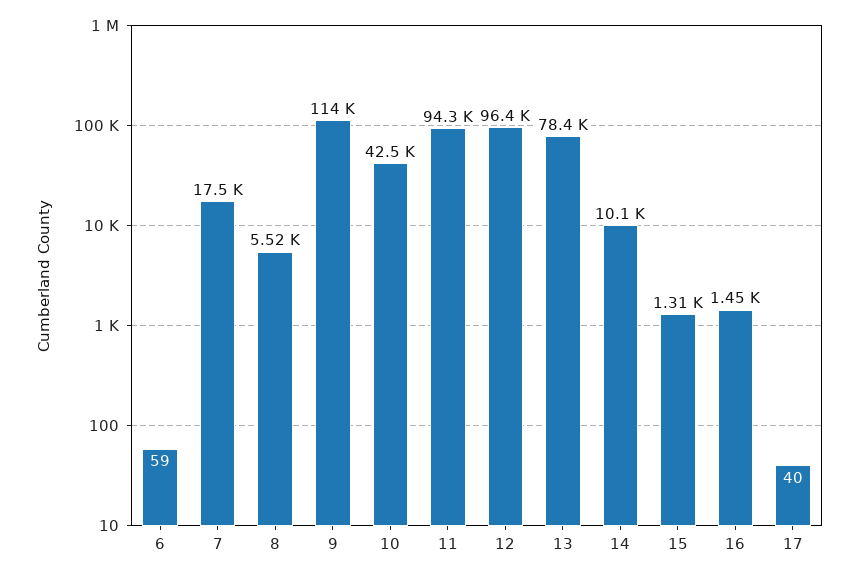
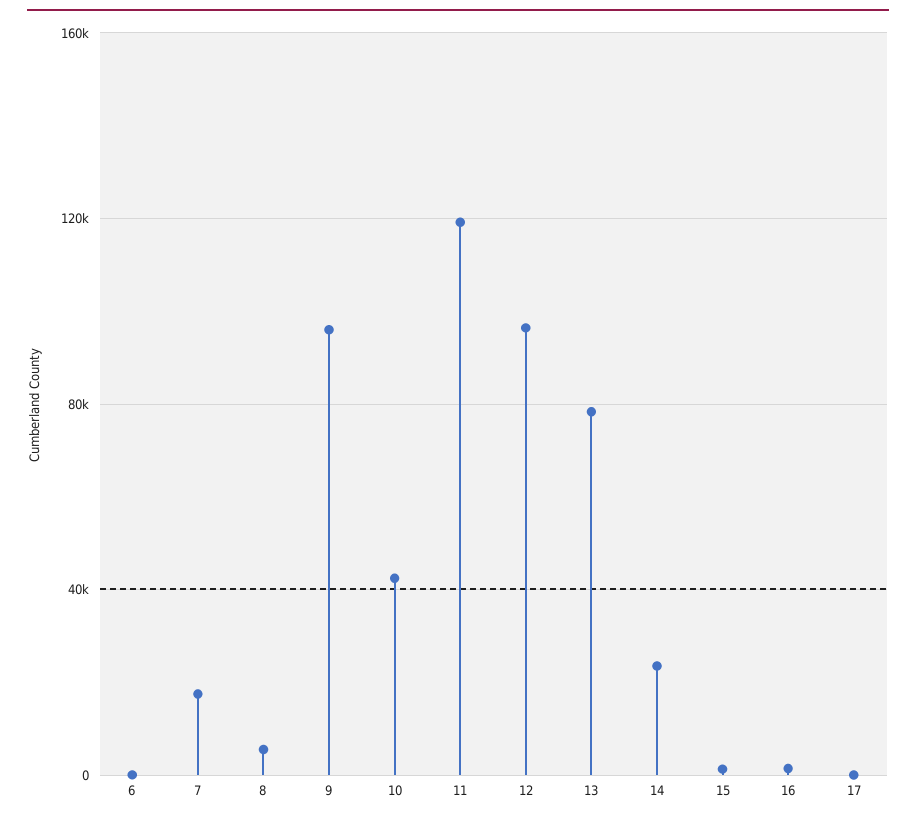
9: 114000 -> 95000
11: 94300 -> 120000
14: 10100 -> 25000

